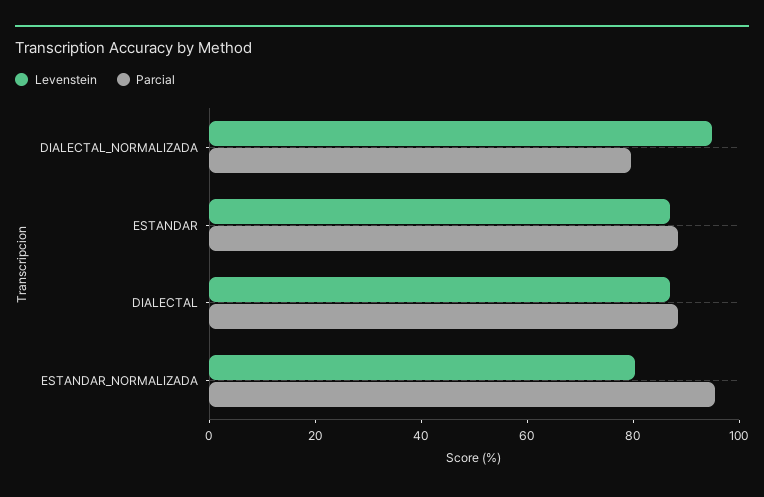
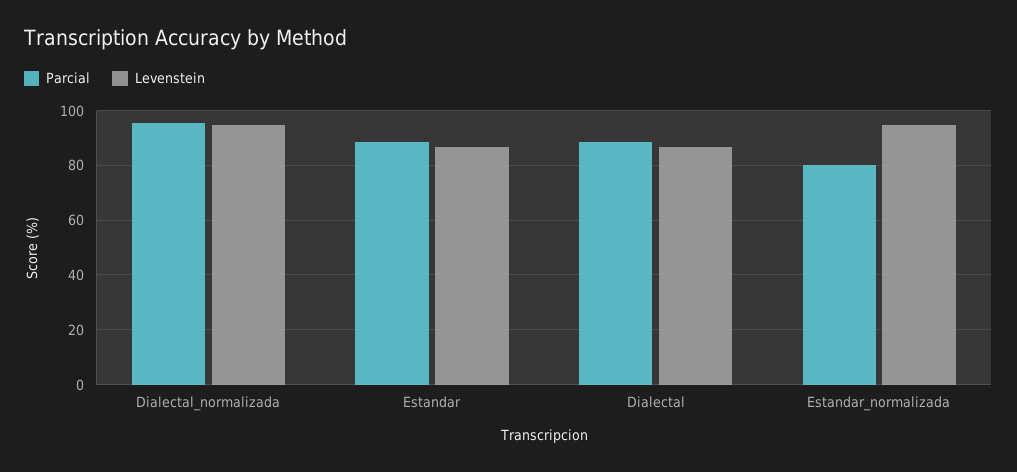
Parcial, DIALECTAL_NORMALIZADA: 80 -> 95
Levenstein, ESTANDAR_NORMALIZADA: 80 -> 95
Parcial, ESTANDAR_NORMALIZADA: 95 -> 80

